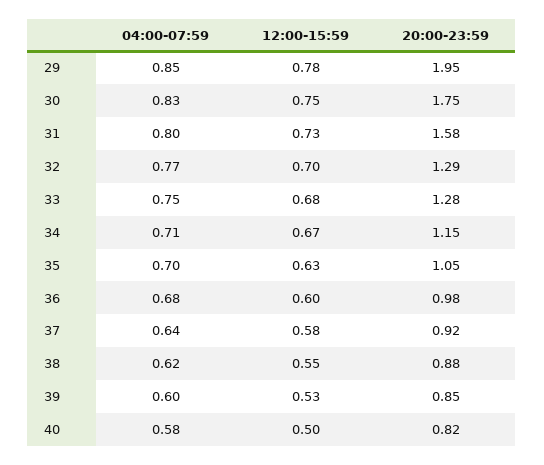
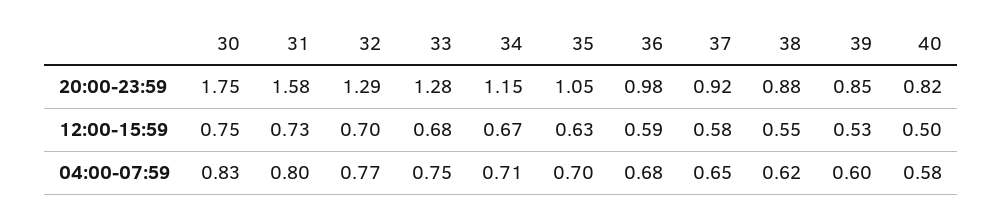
04:00-07:59, 29: 0.85 -> none
12:00-15:59, 29: 0.78 -> none
20:00-23:59, 29: 1.95 -> none
12:00-15:59, 36: 0.6 -> 0.59
04:00-07:59, 37: 0.64 -> 0.65

